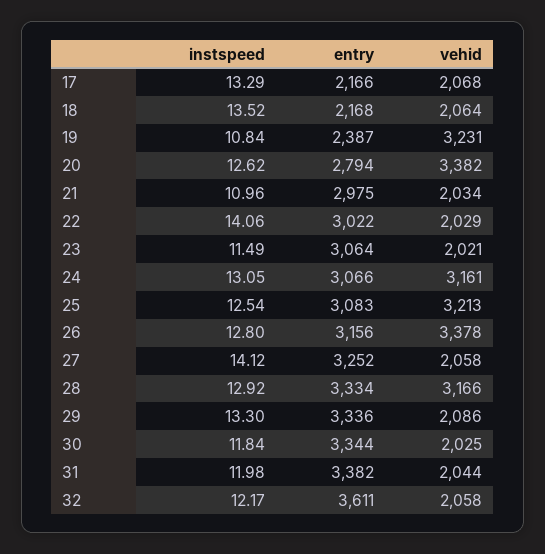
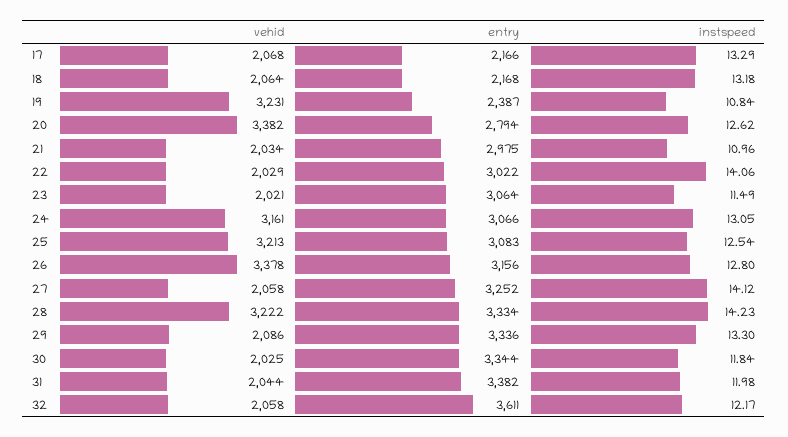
instspeed, 18: 13.52 -> 13.18
instspeed, 28: 12.92 -> 14.23
vehid, 28: 3166 -> 3222

